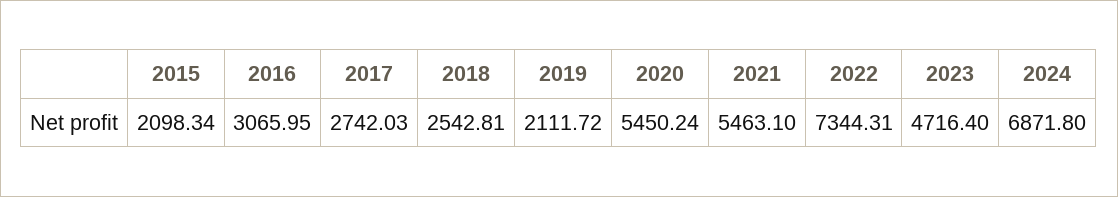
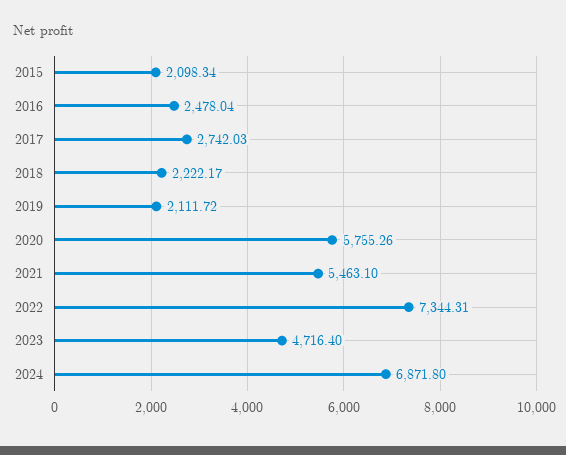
2016: 3065.95 -> 2478.04
2018: 2542.81 -> 2222.17
2020: 5450.24 -> 5755.26

